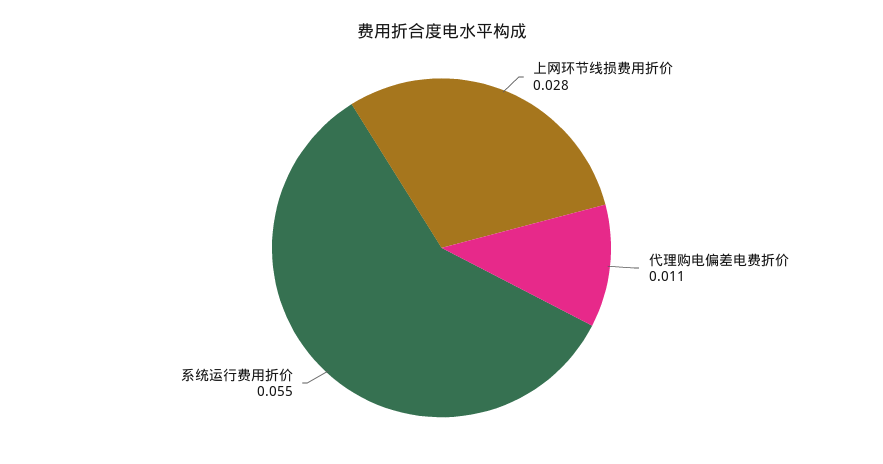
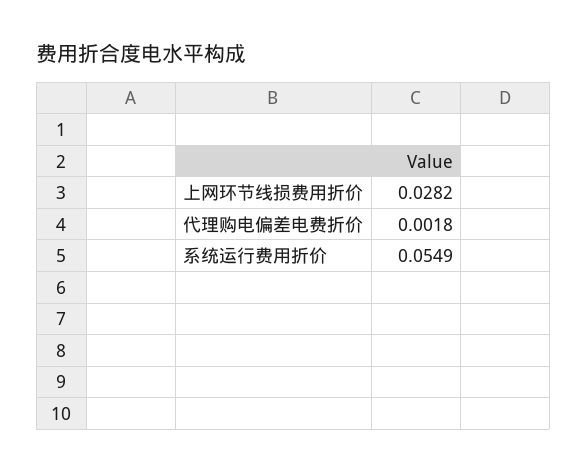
代理购电偏差电费折价: 0.011 -> 0.0018

